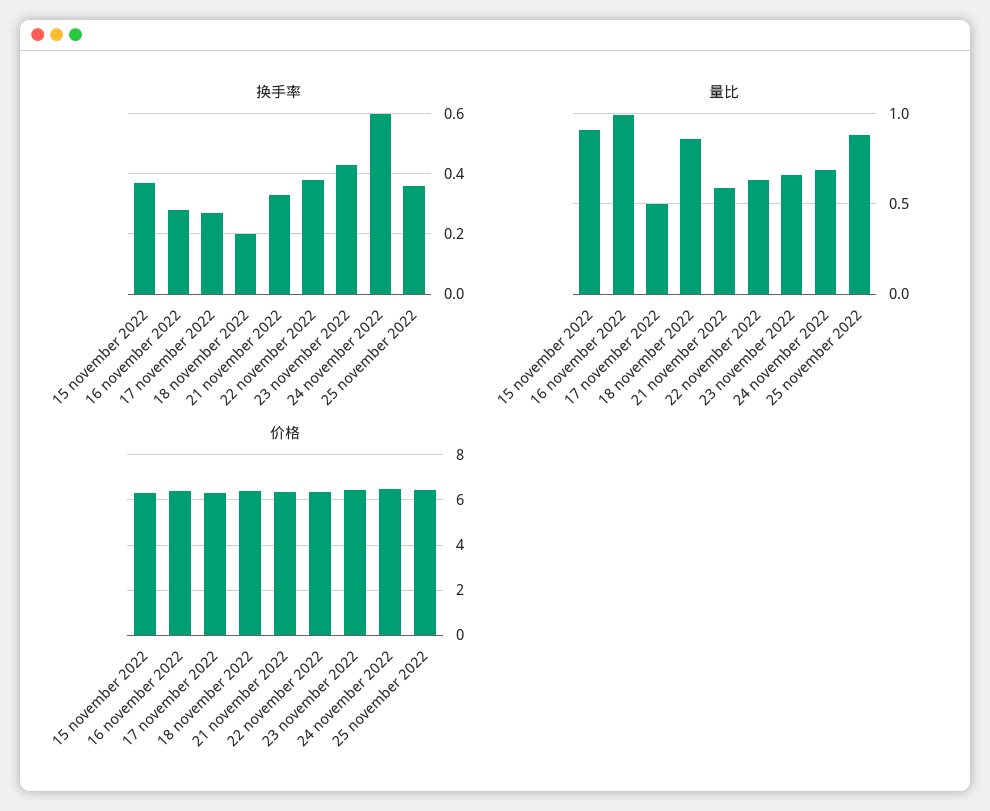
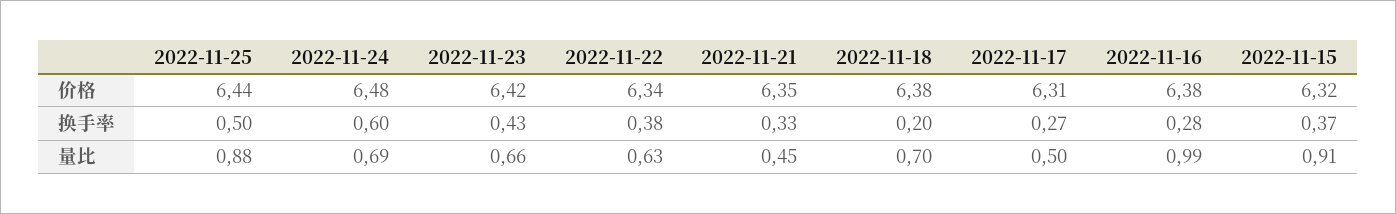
换手率, 25 november 2022: 0.35 -> 0.5
量比, 18 november 2022: 0.85 -> 0.7
量比, 21 november 2022: 0.6 -> 0.45

